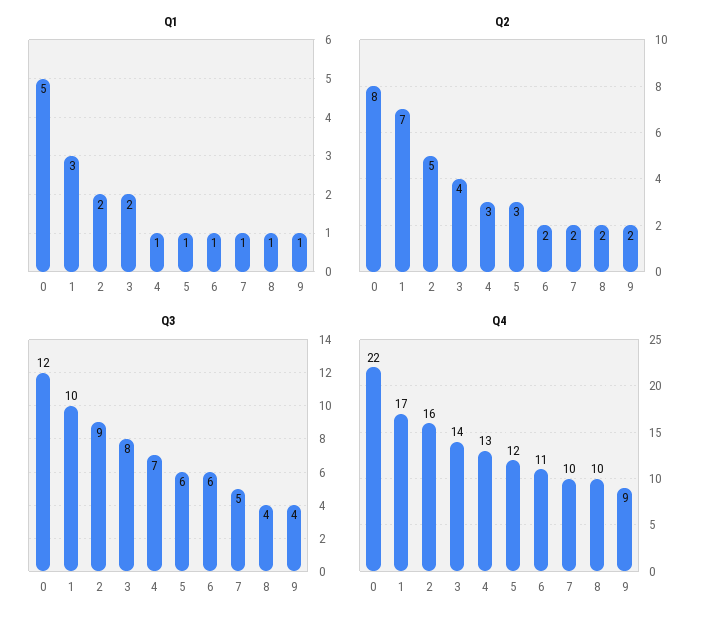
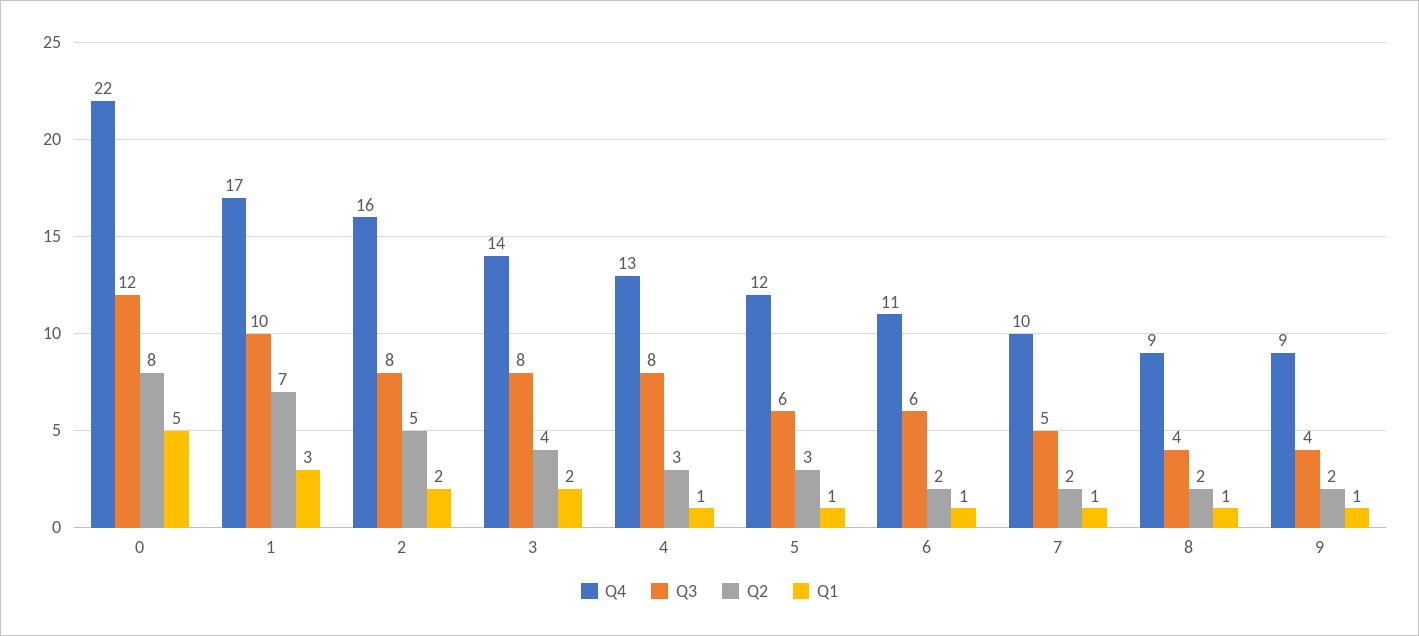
Q3, 2: 9 -> 8
Q3, 4: 7 -> 8
Q4, 8: 10 -> 9

